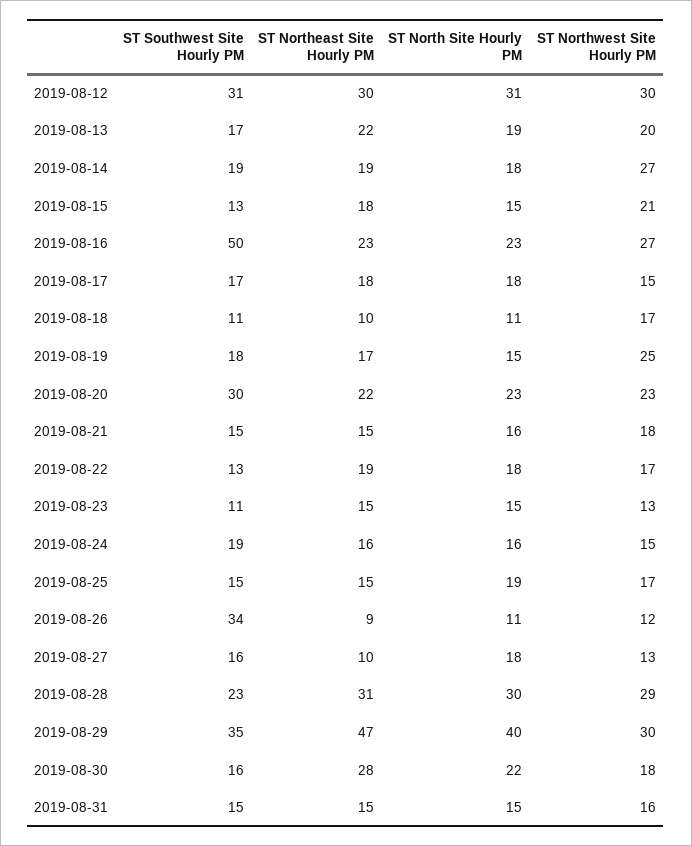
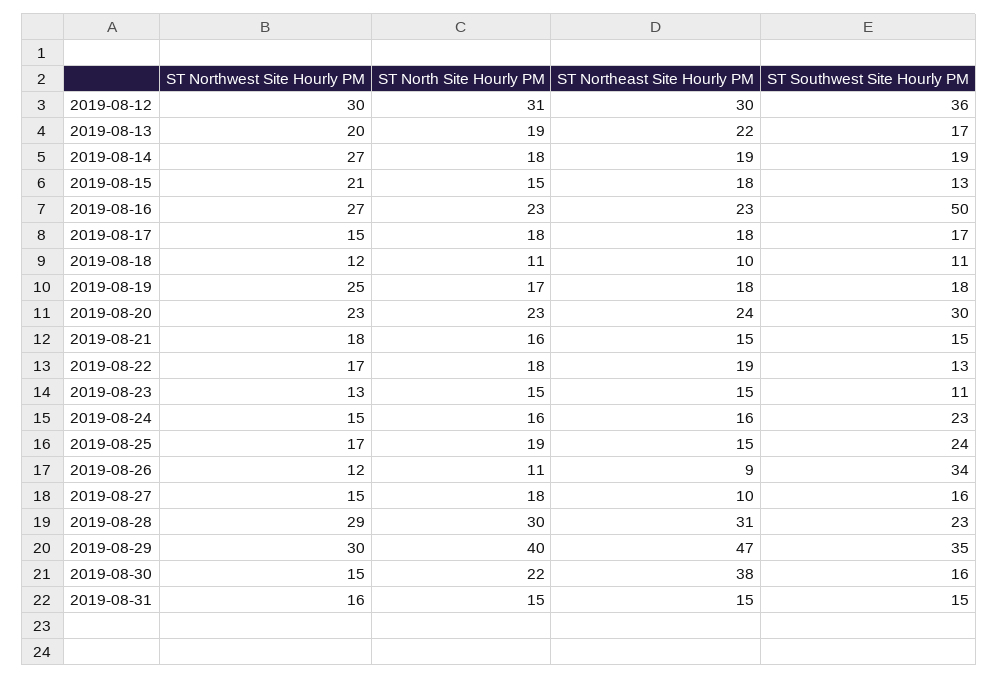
ST Southwest Site Hourly PM, 2019-08-12: 31 -> 36
ST Northwest Site Hourly PM, 2019-08-18: 17 -> 12
ST Northeast Site Hourly PM, 2019-08-19: 17 -> 18
ST North Site Hourly PM, 2019-08-19: 15 -> 17
ST Northeast Site Hourly PM, 2019-08-20: 22 -> 24
ST Southwest Site Hourly PM, 2019-08-24: 19 -> 23
ST Southwest Site Hourly PM, 2019-08-25: 15 -> 24
ST Northwest Site Hourly PM, 2019-08-27: 13 -> 15
ST Northeast Site Hourly PM, 2019-08-30: 28 -> 38
ST Northwest Site Hourly PM, 2019-08-30: 18 -> 15

